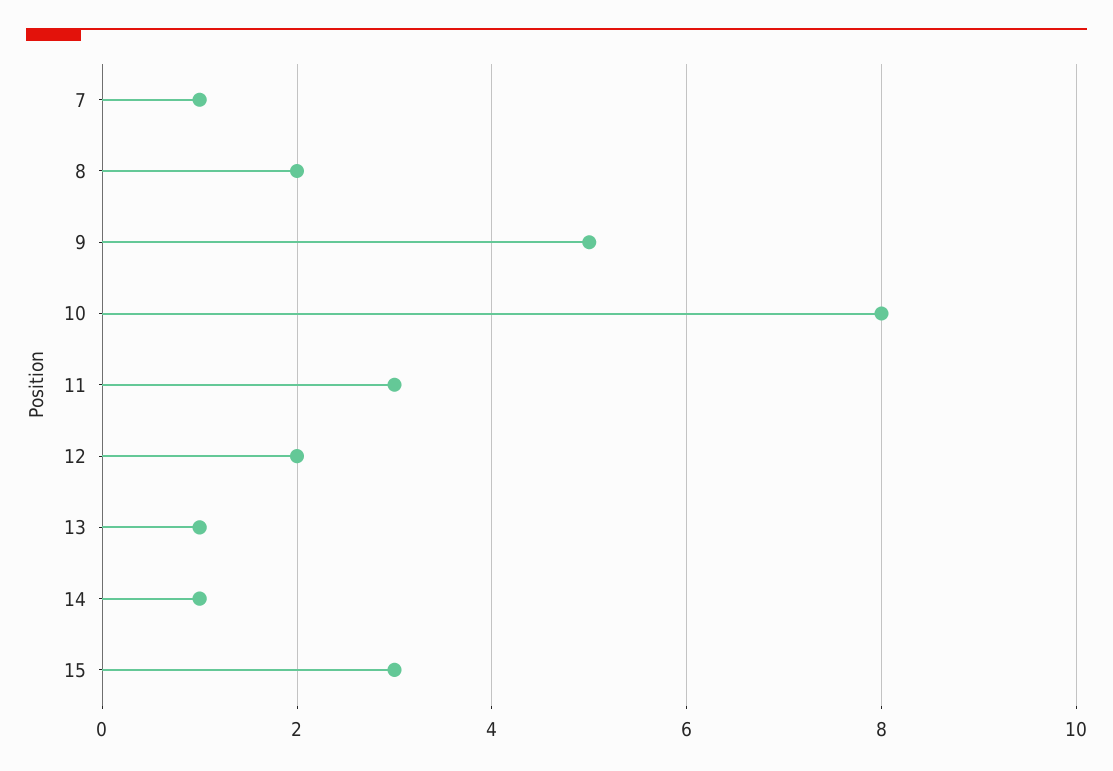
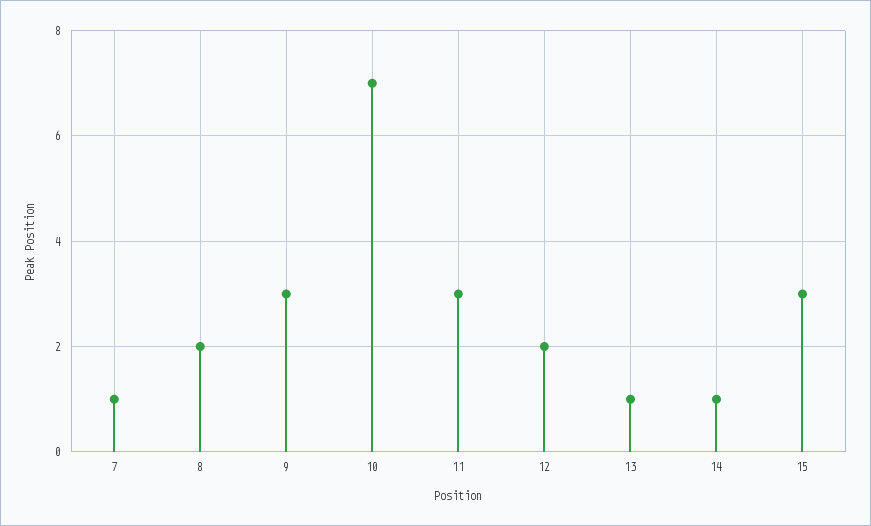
9: 5 -> 3
10: 8 -> 7

